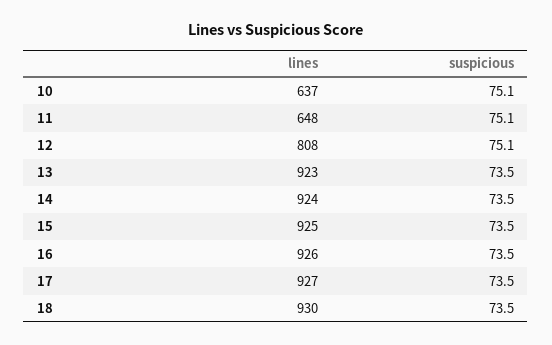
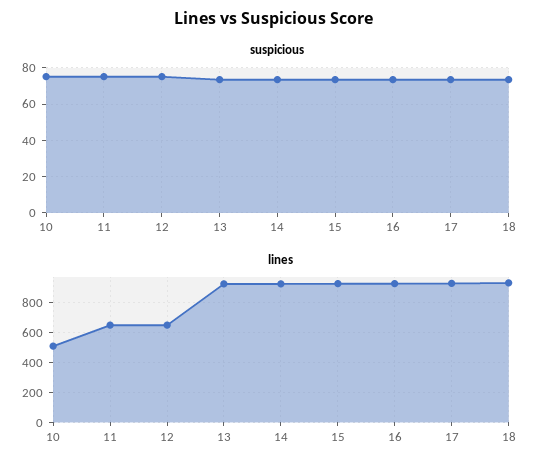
lines, 10: 637 -> 500
lines, 12: 808 -> 650

